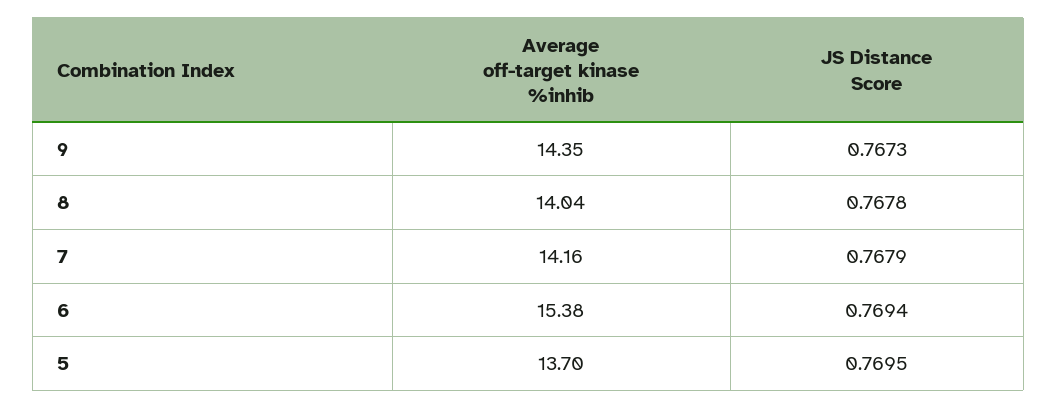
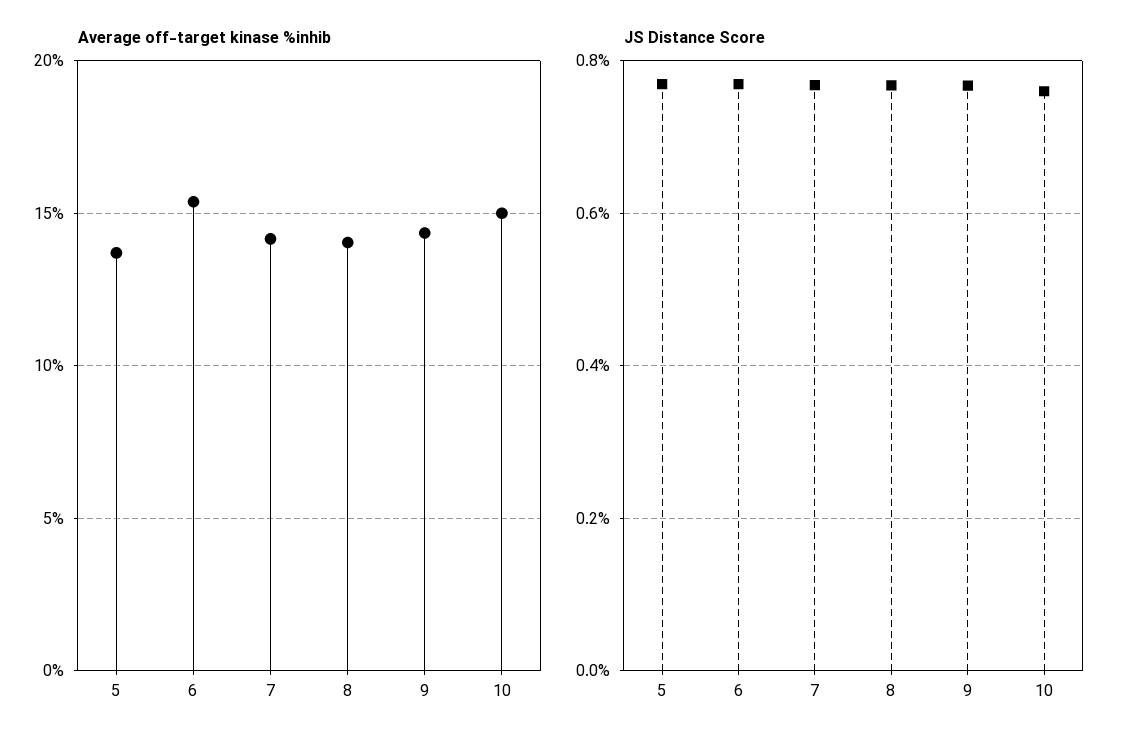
Average off-target kinase %inhib, 10: none -> 15
JS Distance Score, 10: none -> 0.76

